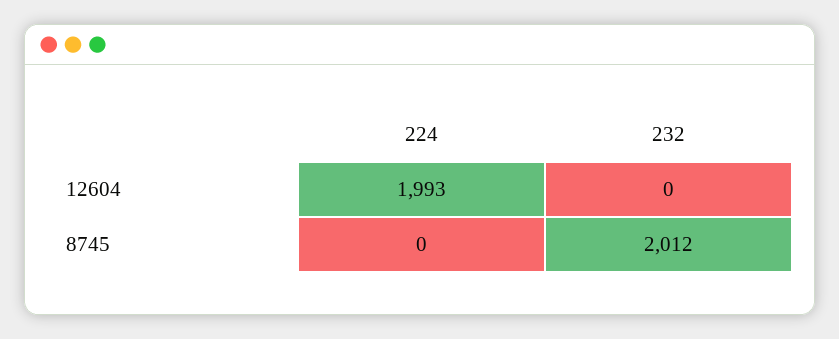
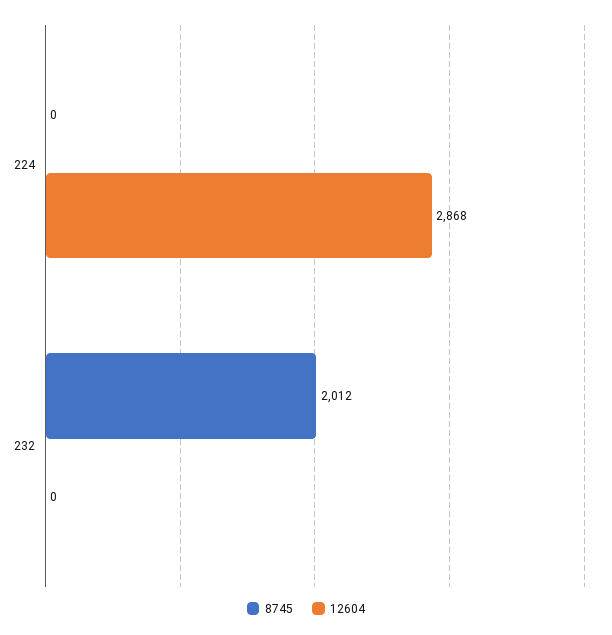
12604, 224: 1993 -> 2868

